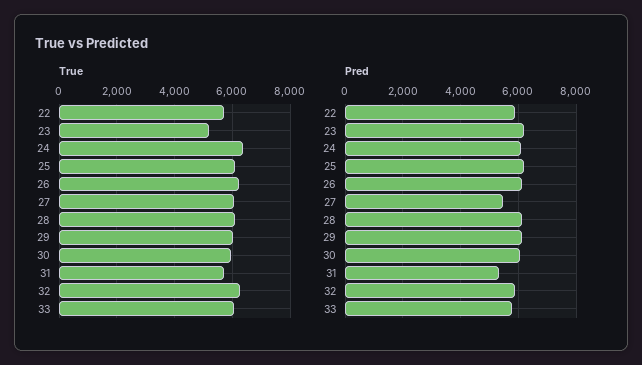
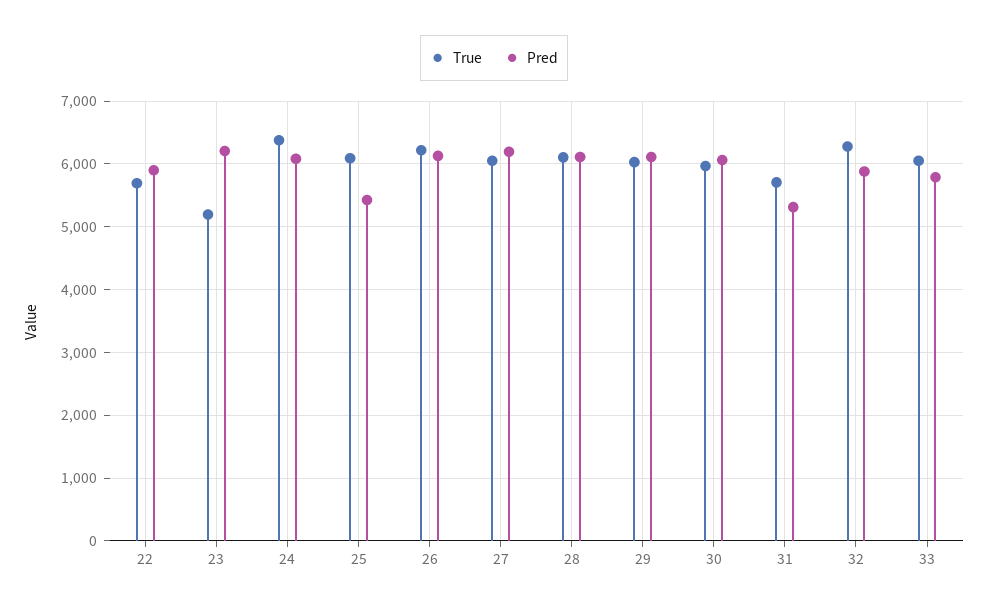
Pred, 25: 6250 -> 5400
Pred, 27: 5500 -> 6200

